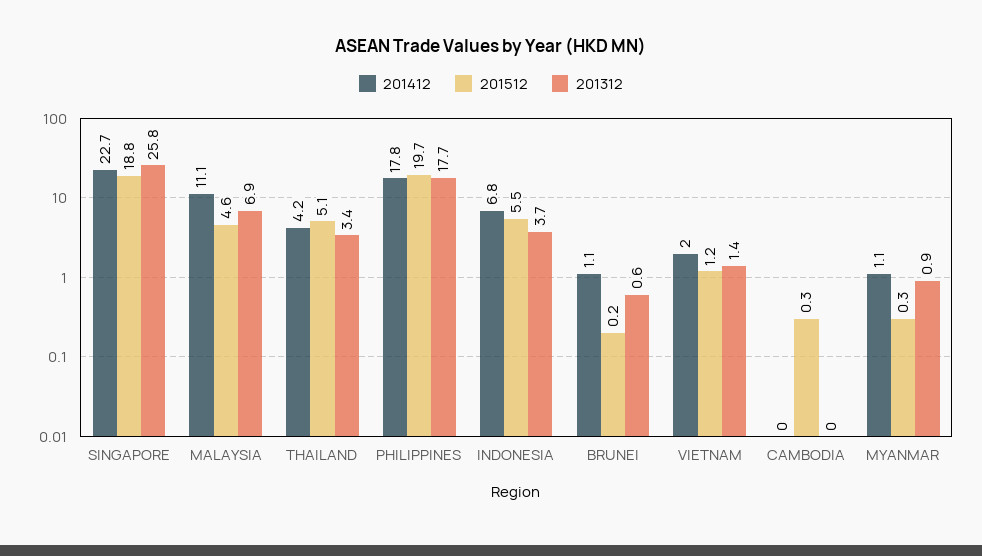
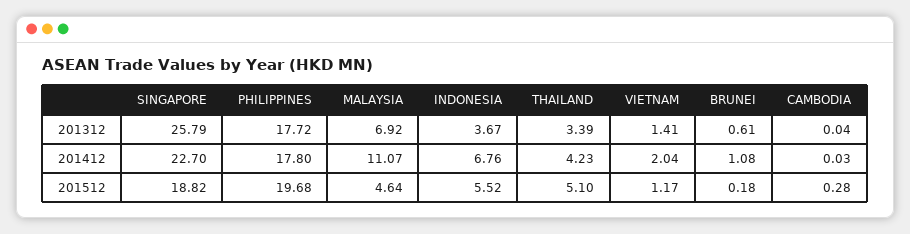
201412, MYANMAR: 1.1 -> none
201512, MYANMAR: 0.3 -> none
201312, MYANMAR: 0.9 -> none

